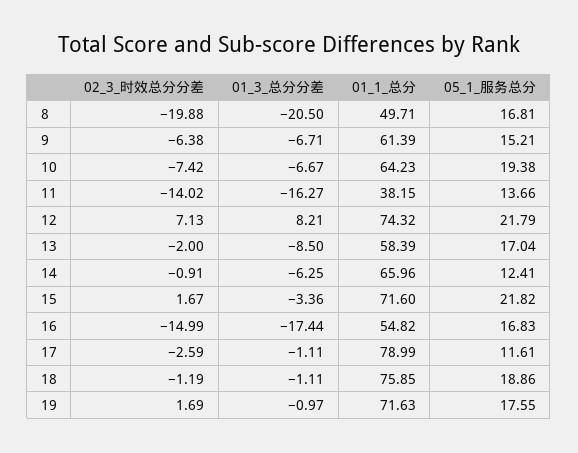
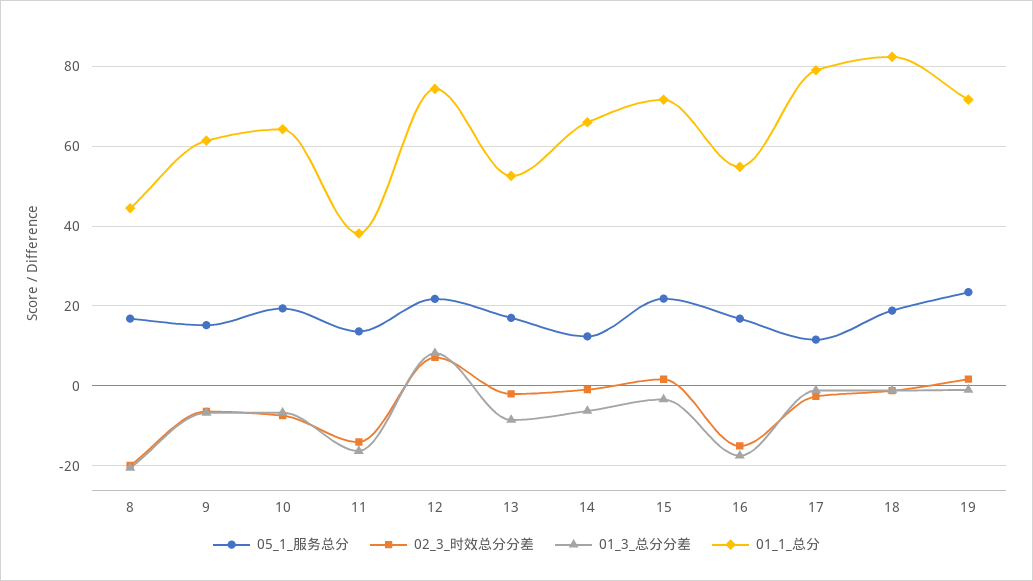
01_1_总分, 8: 49.71 -> 44
01_1_总分, 13: 58.39 -> 52
01_1_总分, 18: 75.85 -> 82
05_1_服务总分, 19: 17.55 -> 24

